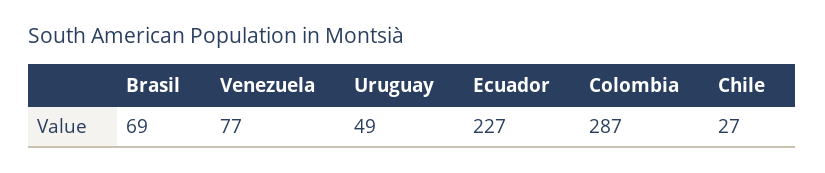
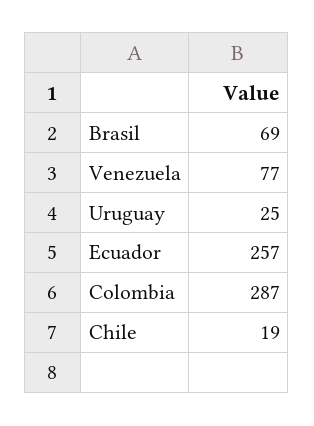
Uruguay: 49 -> 25
Ecuador: 227 -> 257
Chile: 27 -> 19

